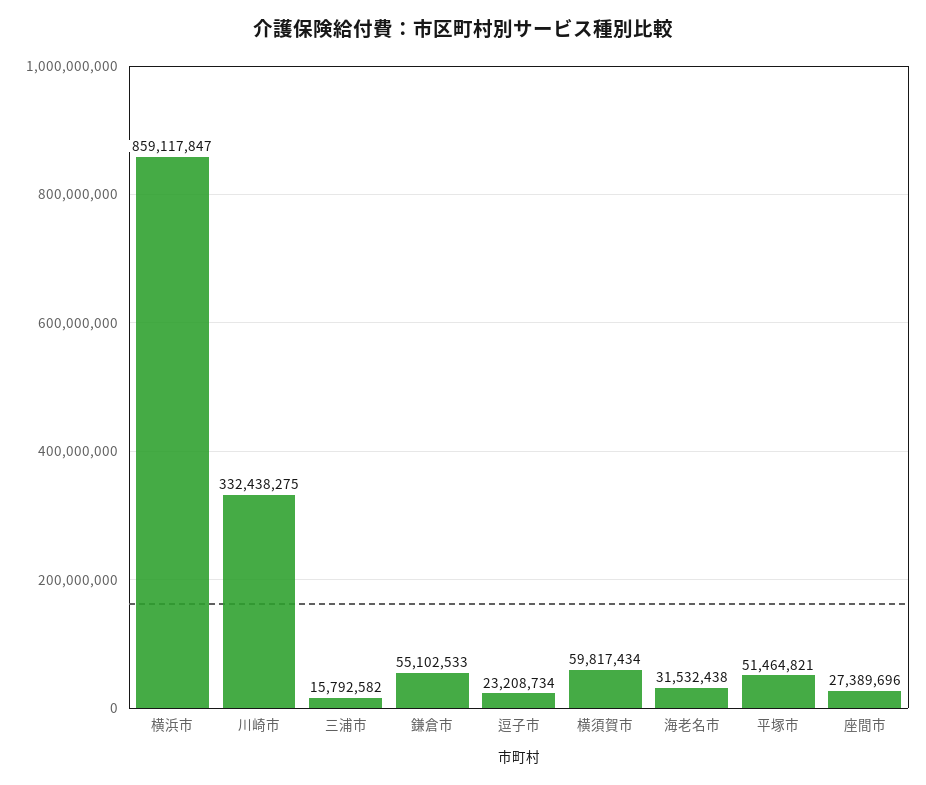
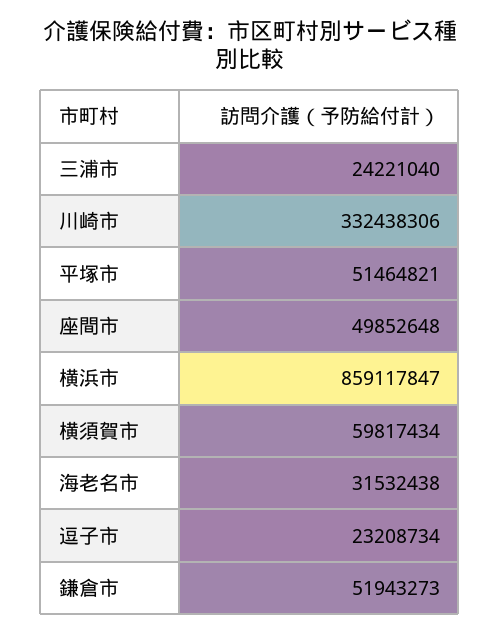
川崎市: 332438275 -> 332438306
三浦市: 15792582 -> 24221040
鎌倉市: 55102533 -> 51943273
座間市: 27389696 -> 49852648

